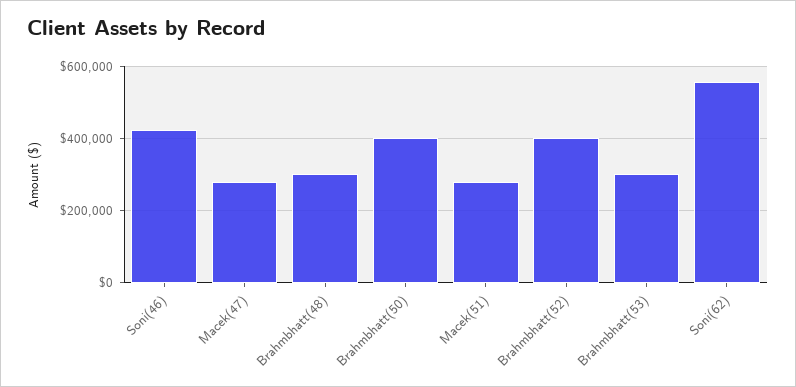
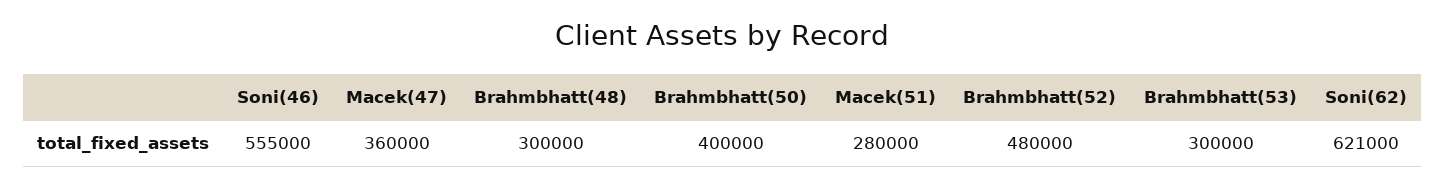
Soni(46): 420000 -> 555000
Macek(47): 280000 -> 360000
Brahmbhatt(52): 400000 -> 480000
Soni(62): 560000 -> 621000

